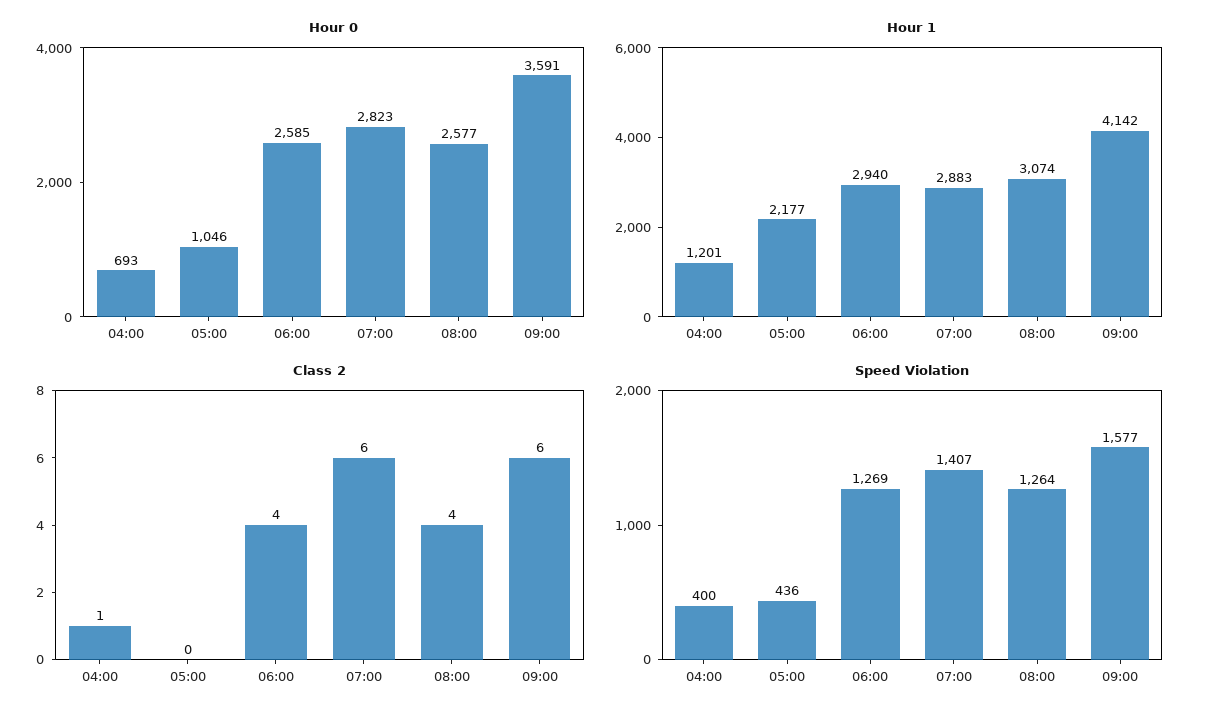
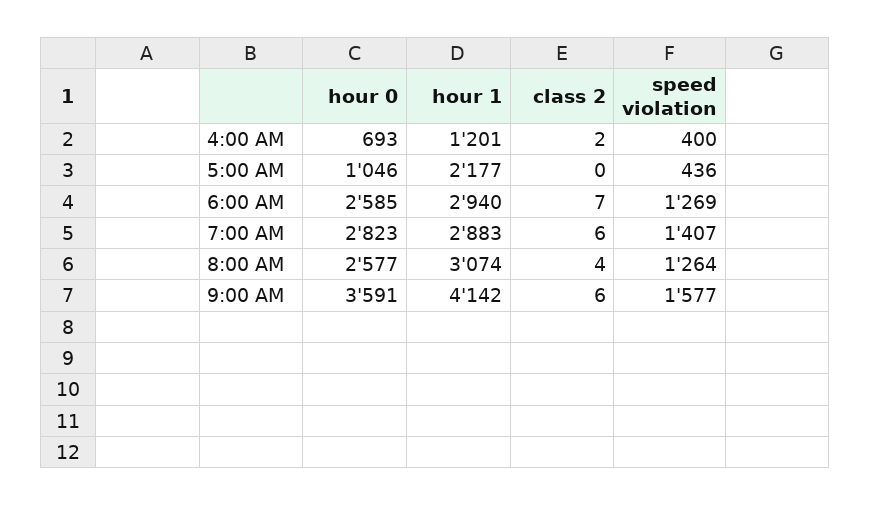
Class 2, 04:00: 1 -> 2
Class 2, 06:00: 4 -> 7

